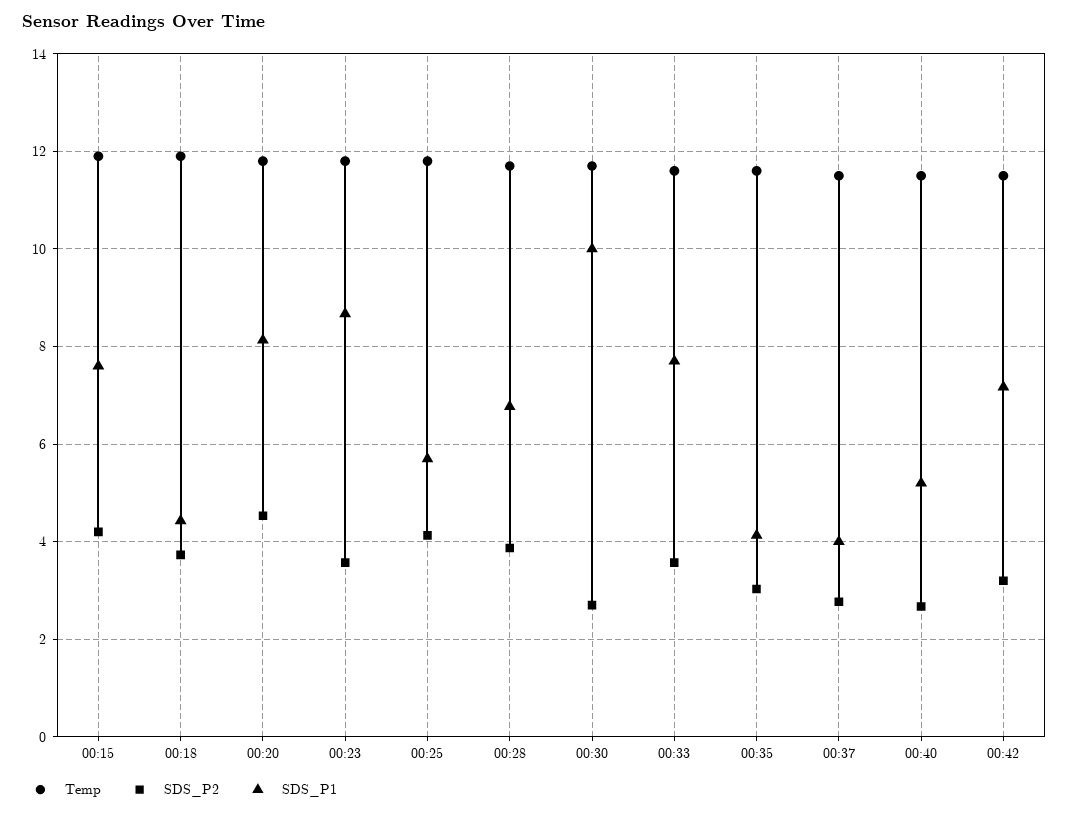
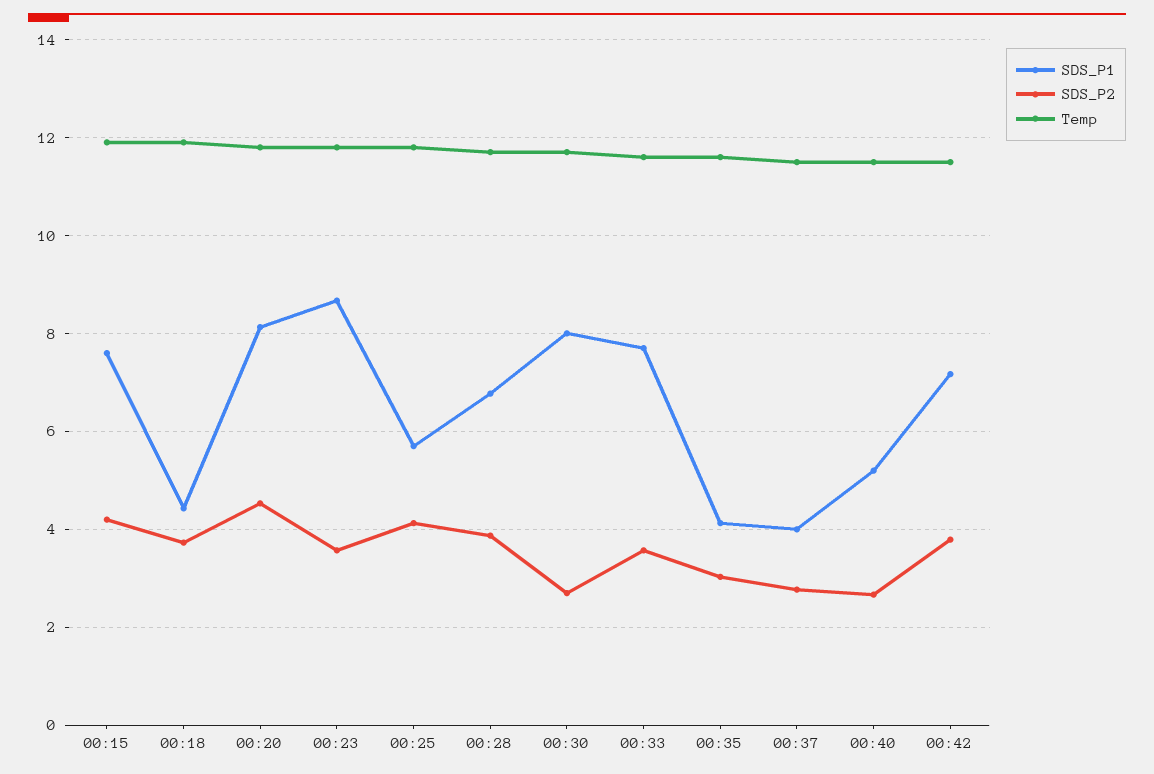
SDS_P1, 00:30: 10 -> 8
SDS_P2, 00:42: 3.2 -> 3.8

